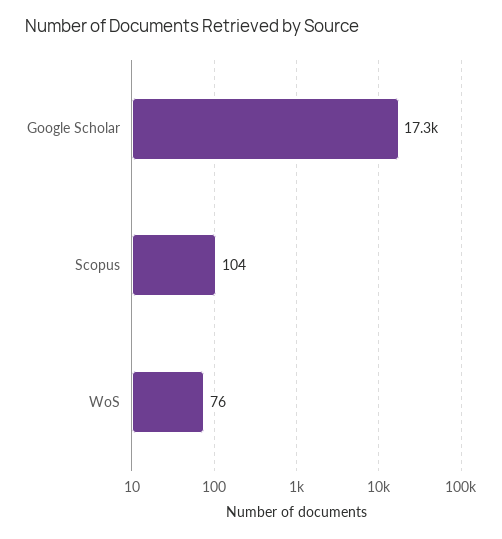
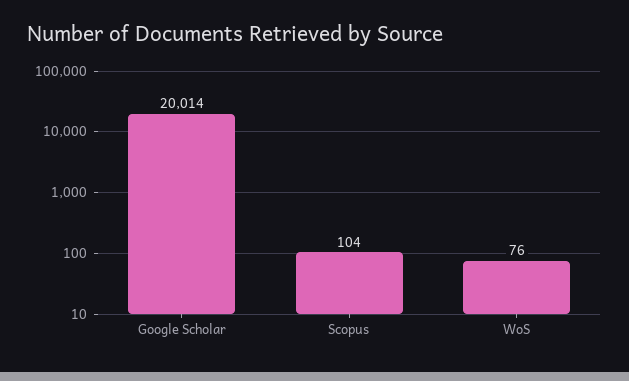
Google Scholar: 17300 -> 20014

